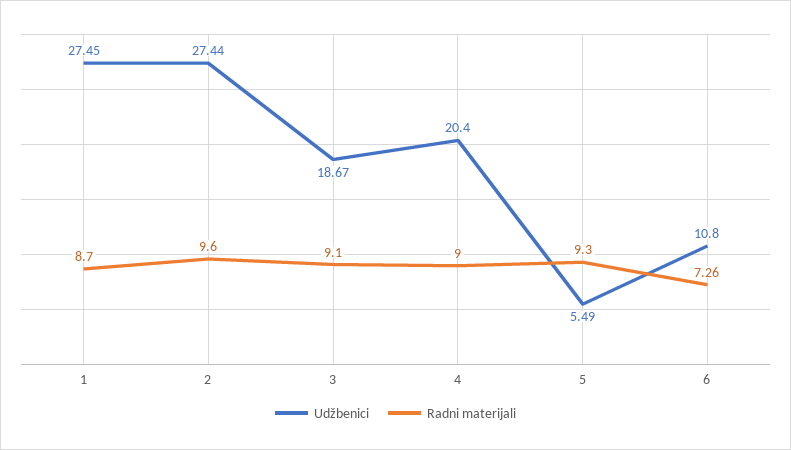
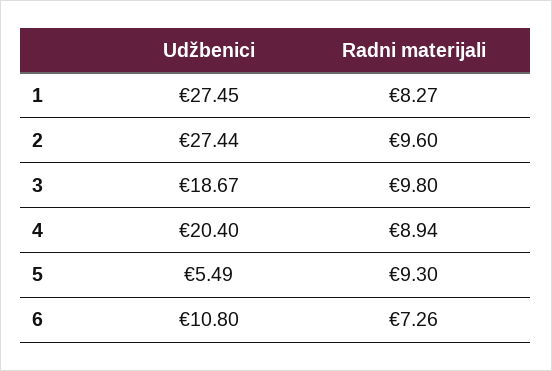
Radni materijali, 1: 8.7 -> 8.27
Radni materijali, 3: 9.1 -> 9.8
Radni materijali, 4: 9 -> 8.94

